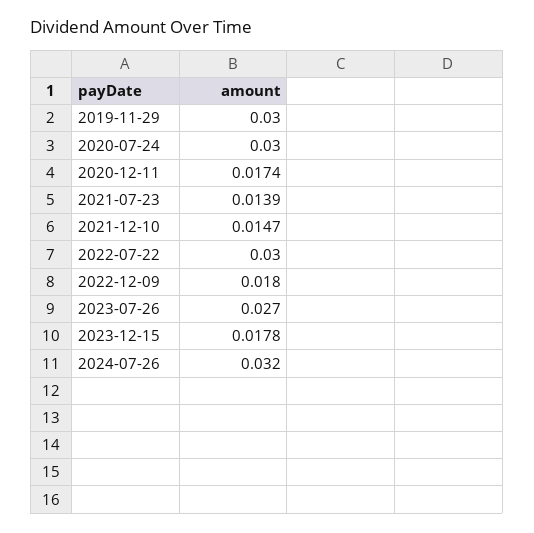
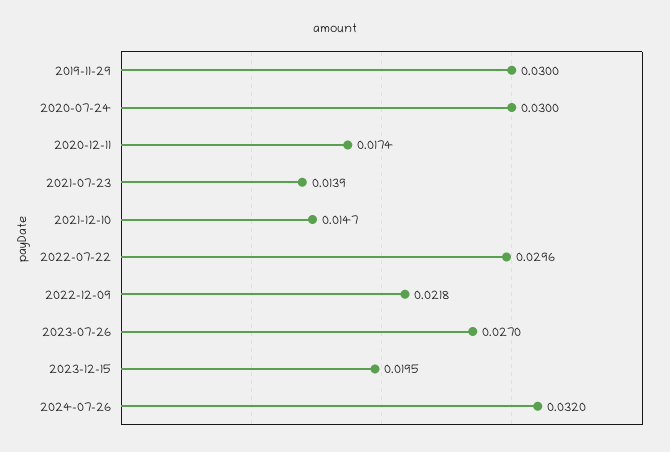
2022-07-22: 0.03 -> 0.0296
2022-12-09: 0.018 -> 0.0218
2023-12-15: 0.0178 -> 0.0195

